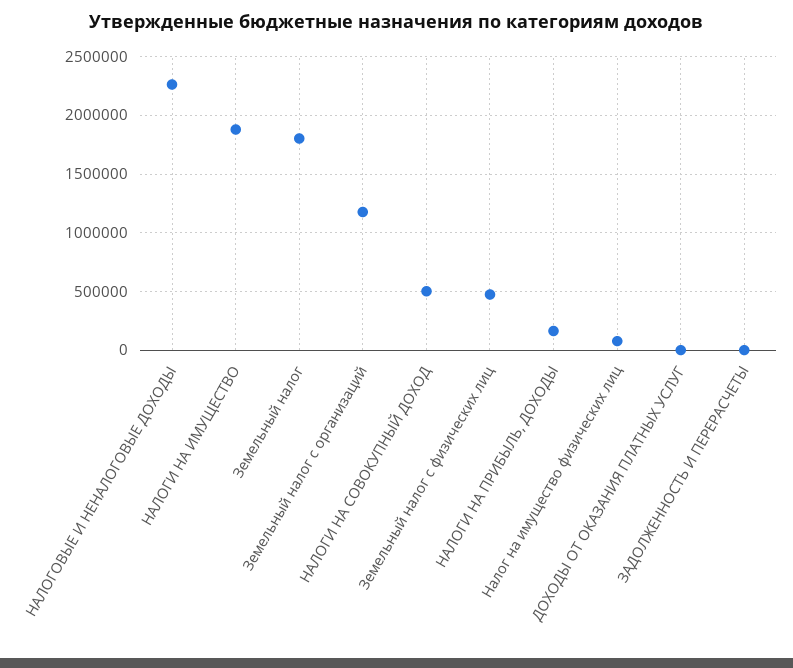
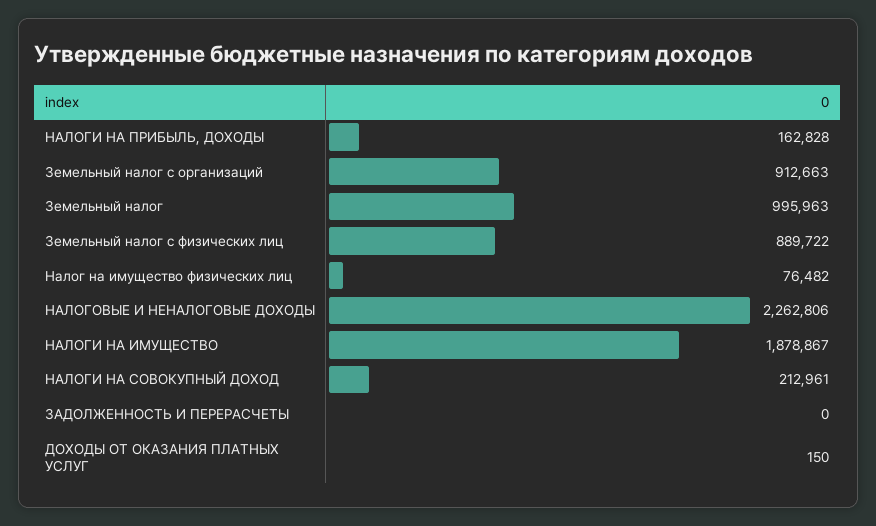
Земельный налог: 1800000 -> 995963
Земельный налог с организаций: 1200000 -> 912663
НАЛОГИ НА СОВОКУПНЫЙ ДОХОД: 500000 -> 212961
Земельный налог с физических лиц: 500000 -> 889722

